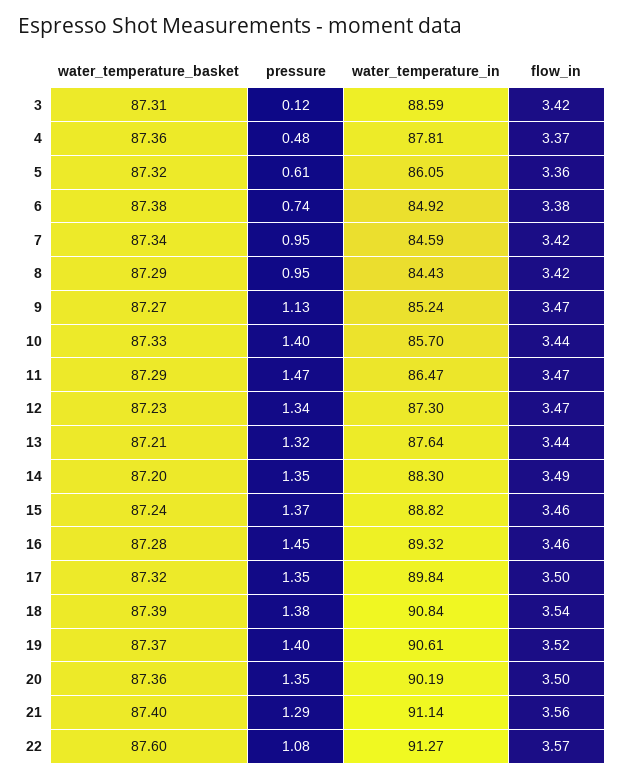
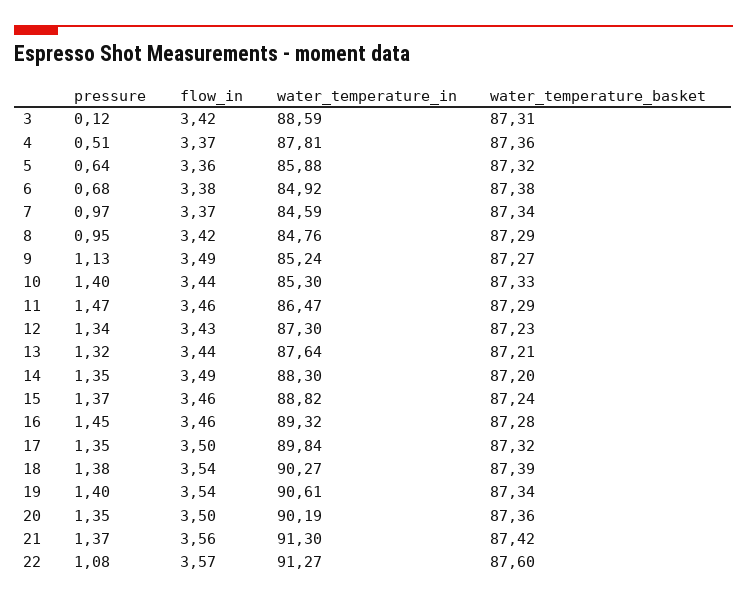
pressure, 4: 0.48 -> 0.51
pressure, 5: 0.61 -> 0.64
water_temperature_in, 5: 86.05 -> 85.88
pressure, 6: 0.74 -> 0.68
pressure, 7: 0.95 -> 0.97
flow_in, 7: 3.42 -> 3.37
water_temperature_in, 8: 84.43 -> 84.76
flow_in, 9: 3.47 -> 3.49
water_temperature_in, 10: 85.7 -> 85.3
flow_in, 11: 3.47 -> 3.46
flow_in, 12: 3.47 -> 3.43
water_temperature_in, 18: 90.84 -> 90.27
water_temperature_basket, 19: 87.37 -> 87.34
flow_in, 19: 3.52 -> 3.54
water_temperature_basket, 21: 87.4 -> 87.42
pressure, 21: 1.29 -> 1.37
water_temperature_in, 21: 91.14 -> 91.3

